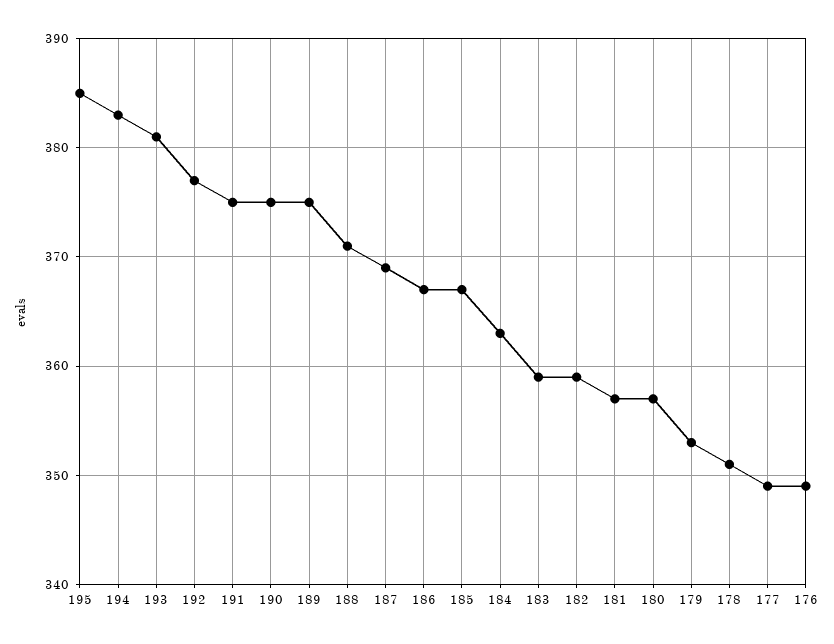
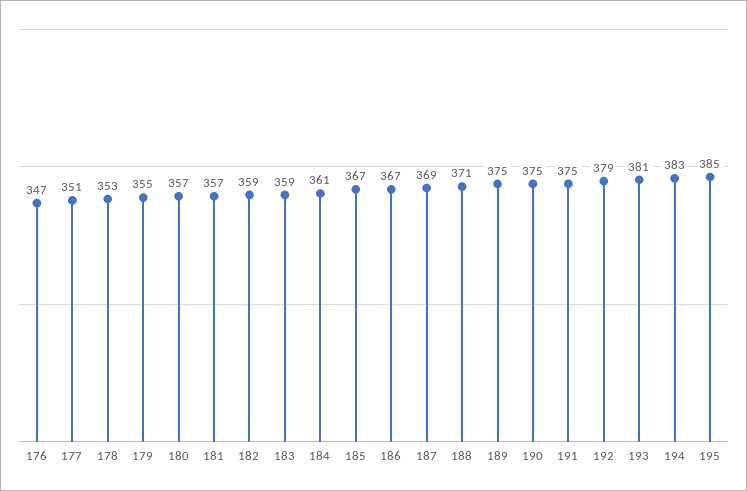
192: 377 -> 379
184: 363 -> 361
179: 353 -> 355
178: 351 -> 353
177: 349 -> 351
176: 349 -> 347

